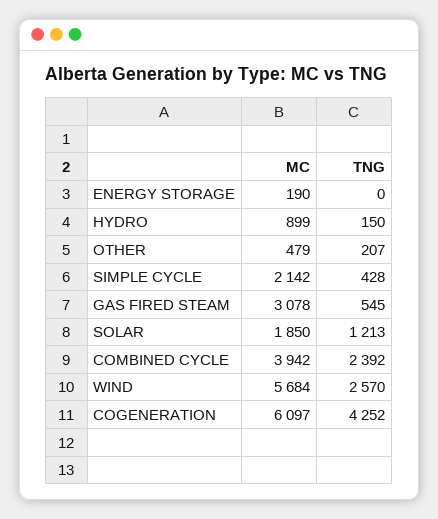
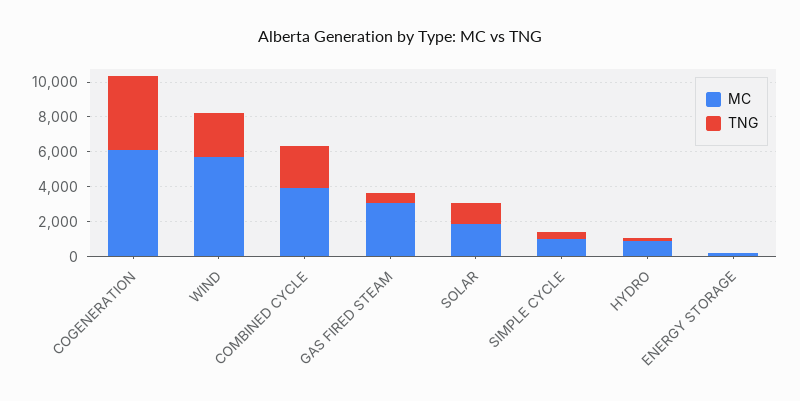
MC, OTHER: 479 -> none
TNG, OTHER: 207 -> none
MC, SIMPLE CYCLE: 2142 -> 1000

